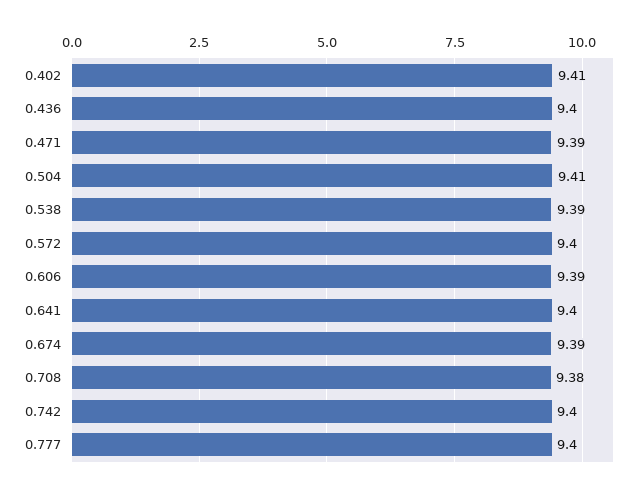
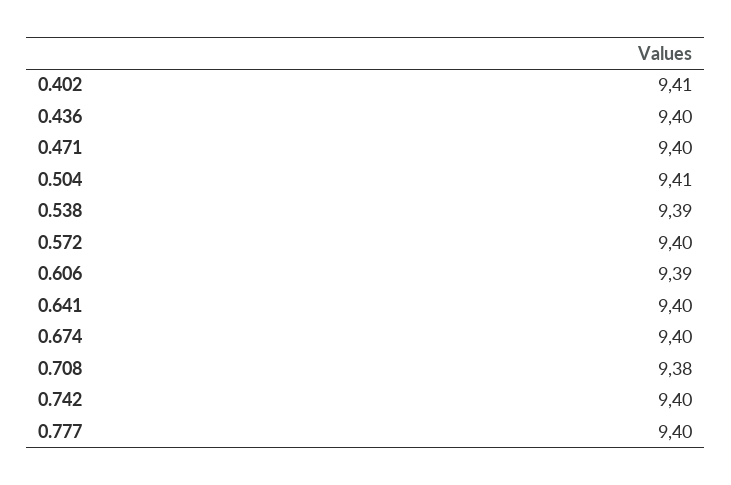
0.471: 9.39 -> 9.4
0.674: 9.39 -> 9.4

